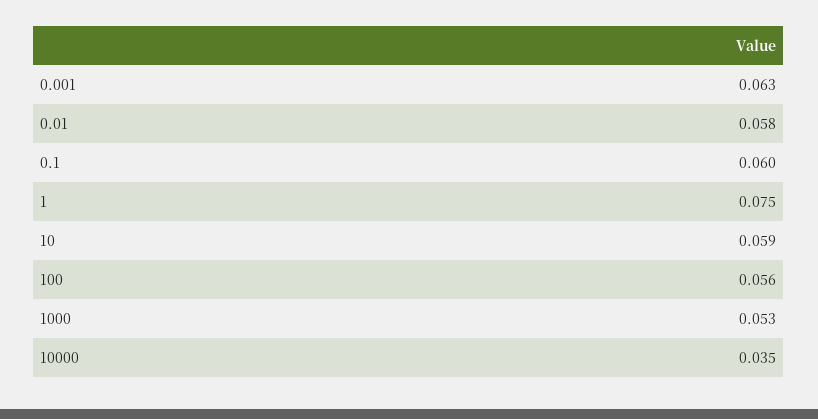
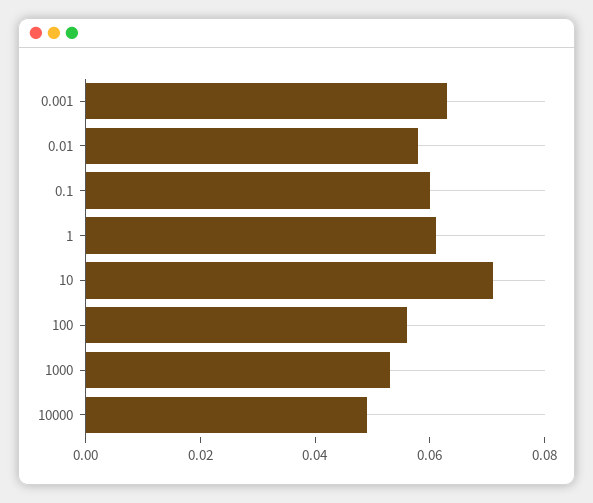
1: 0.075 -> 0.06
10: 0.059 -> 0.07
10000: 0.035 -> 0.05

